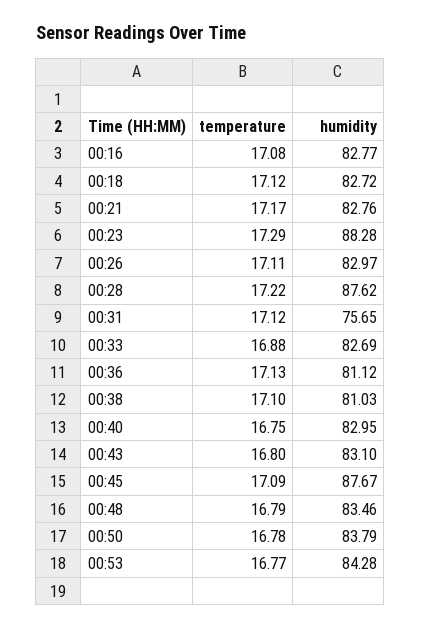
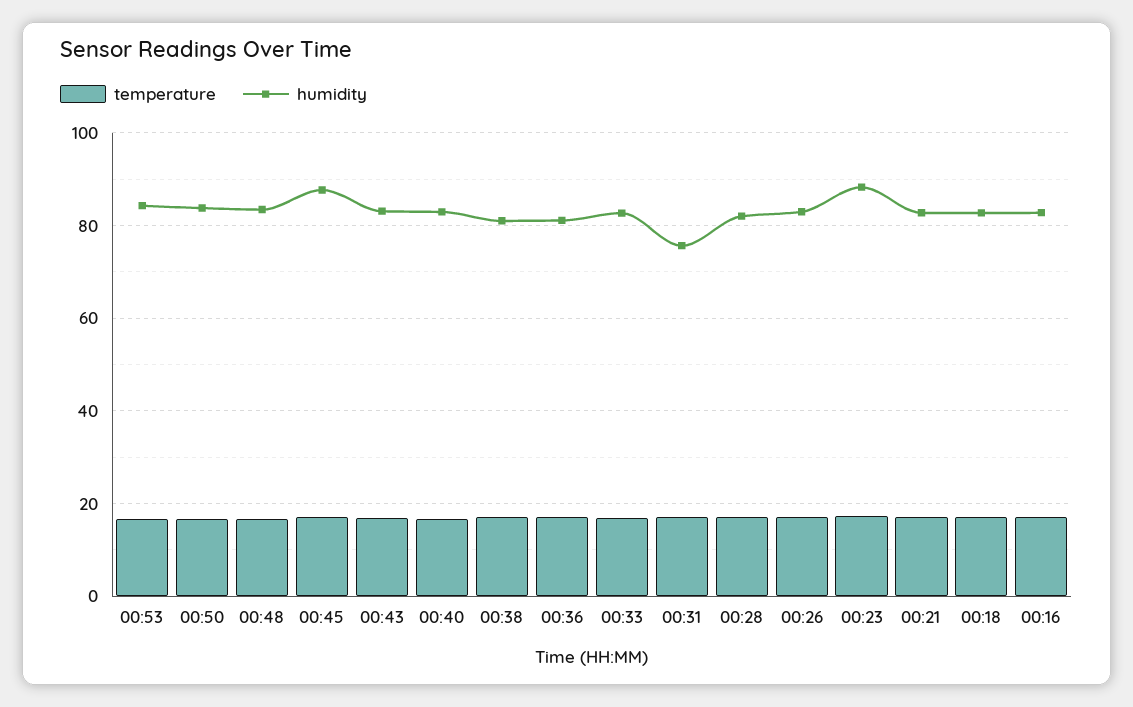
humidity, 00:28: 87.62 -> 82

